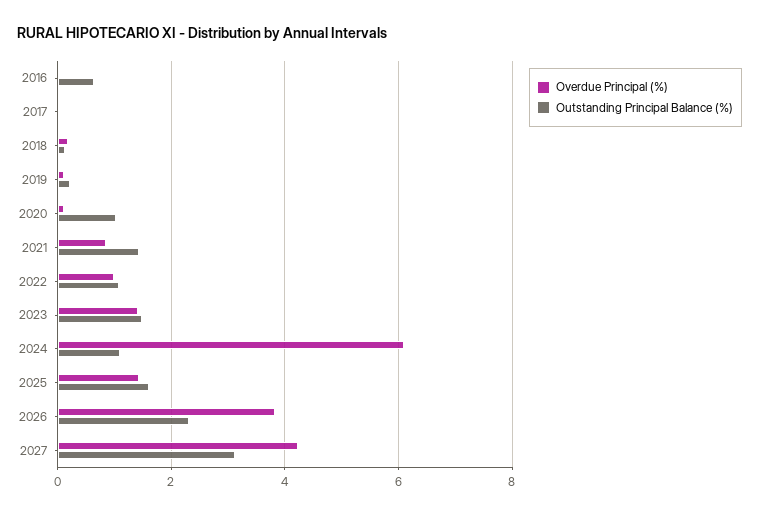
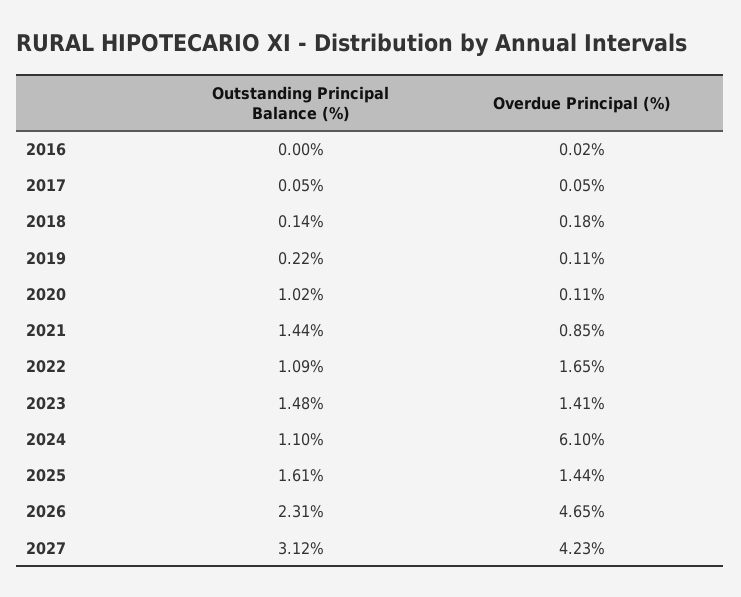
Outstanding Principal Balance (%), 2016: 0.6 -> 0
Overdue Principal (%), 2022: 1 -> 1.65
Overdue Principal (%), 2026: 3.8 -> 4.65

